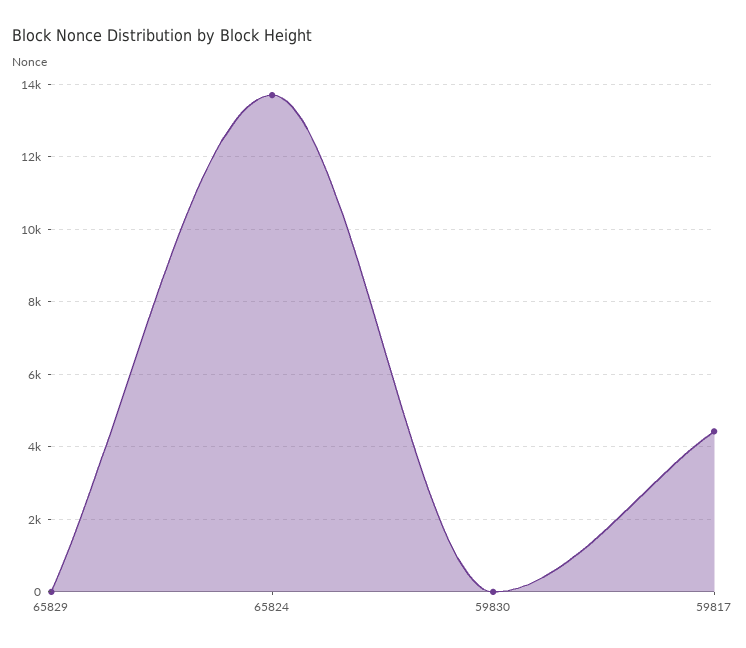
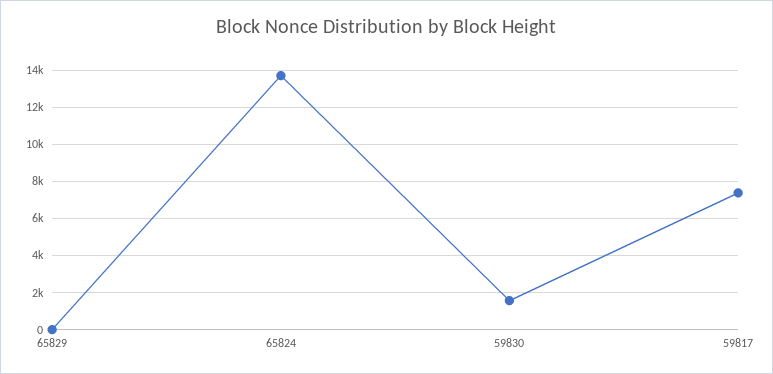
59830: 0 -> 1500
59817: 4400 -> 7500

